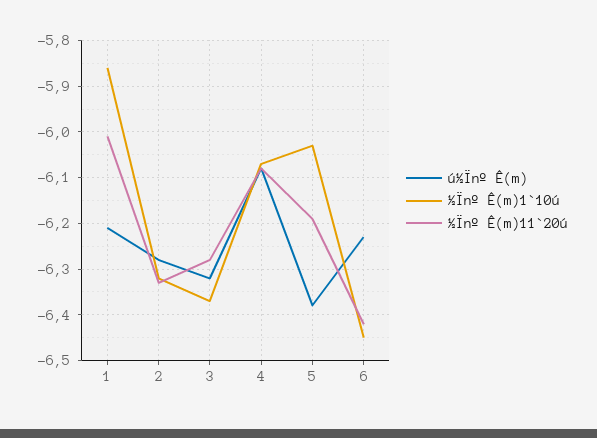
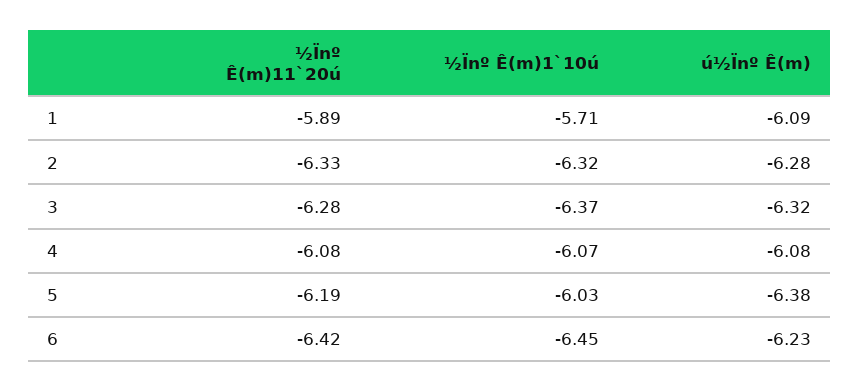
ú½Ïnº Ê(m), 1: -6.2 -> -6.09
½Ïnº Ê(m)1`10ú, 1: -5.85 -> -5.71
½Ïnº Ê(m)11`20ú, 1: -6 -> -5.89

